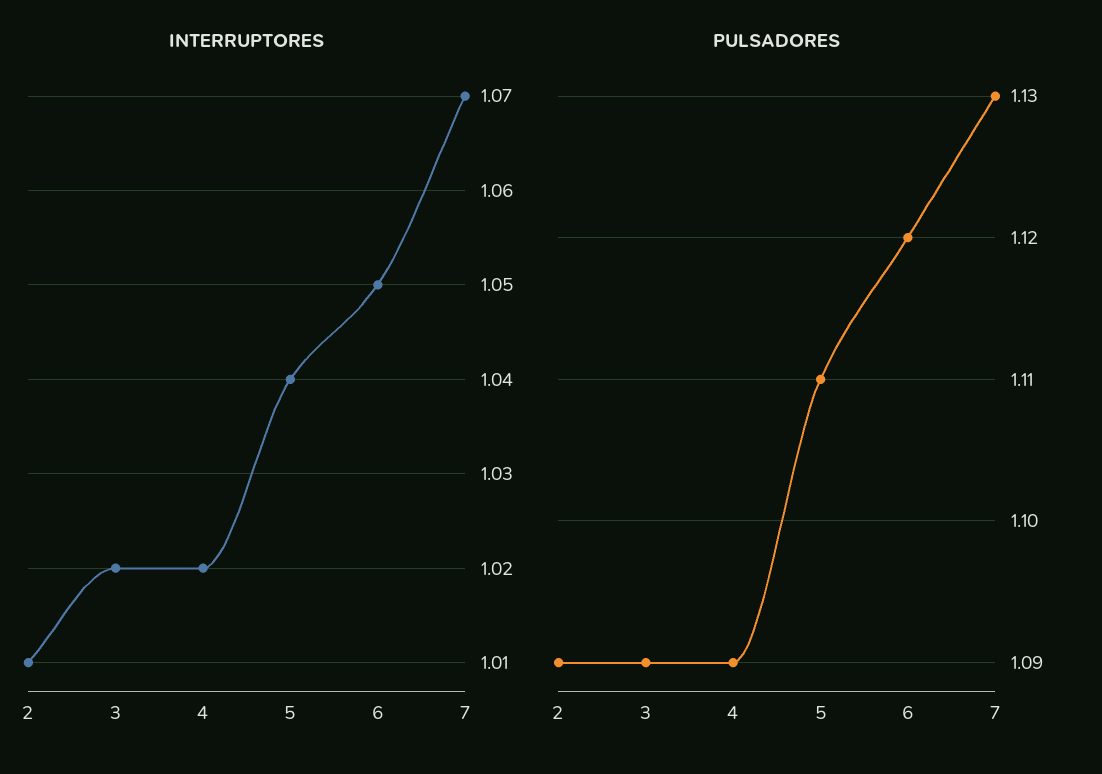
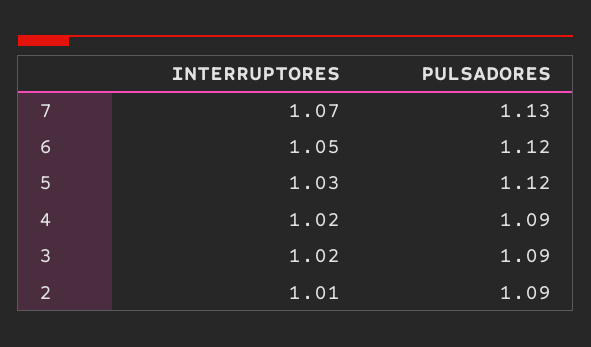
INTERRUPTORES, 5: 1.04 -> 1.03
PULSADORES, 5: 1.11 -> 1.12

